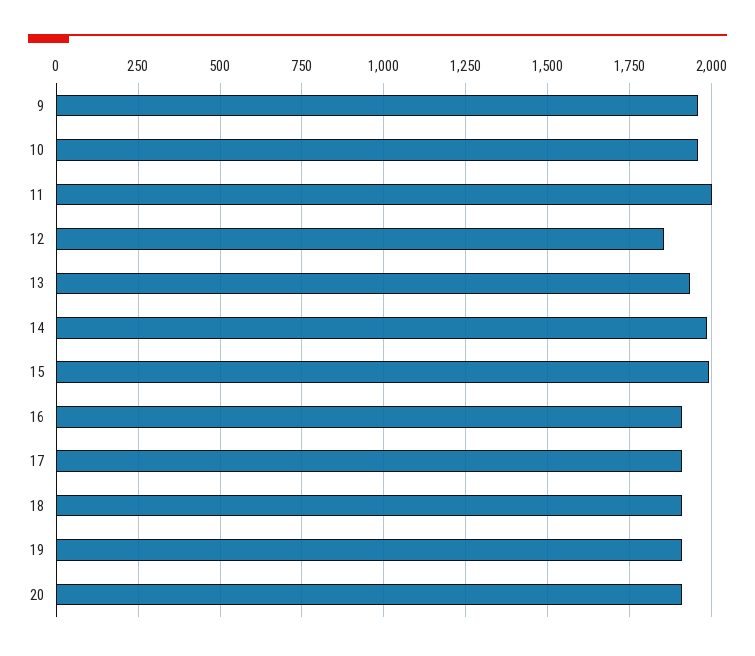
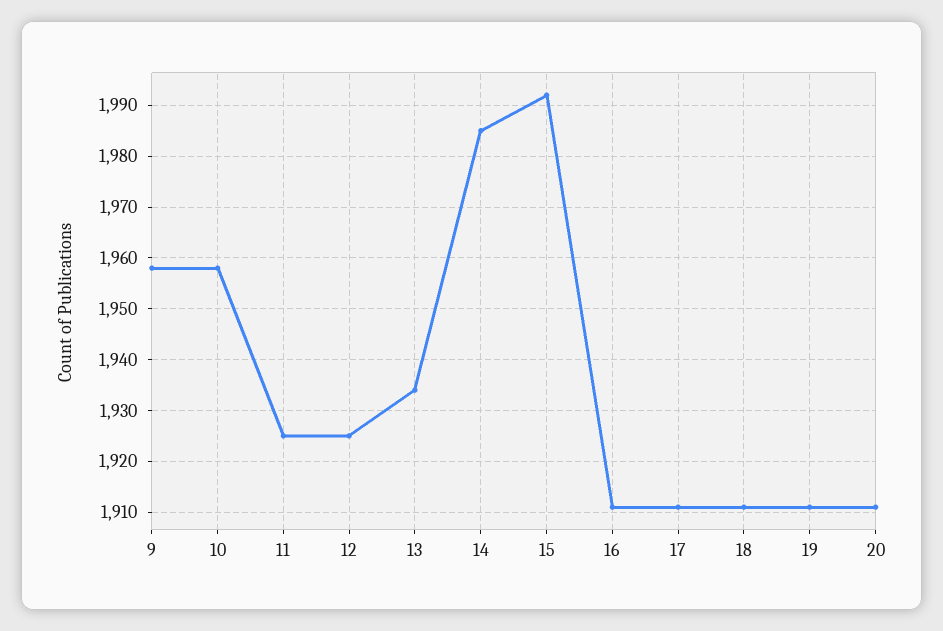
11: 2000 -> 1925
12: 1850 -> 1925

